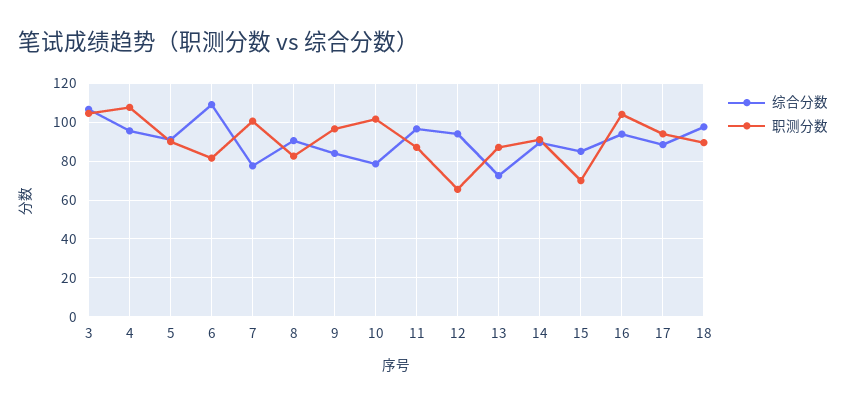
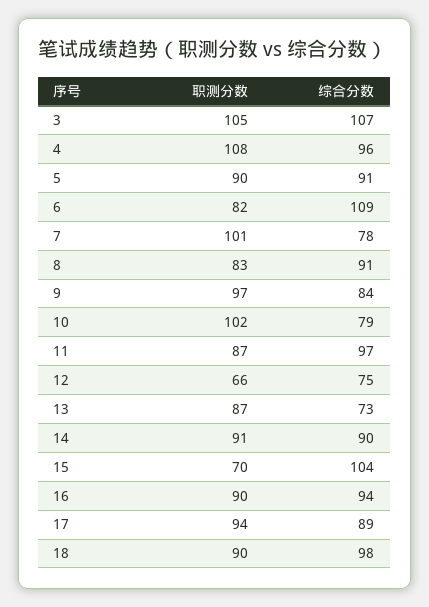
综合分数, 12: 95 -> 75
综合分数, 15: 85 -> 104
职测分数, 16: 105 -> 90

